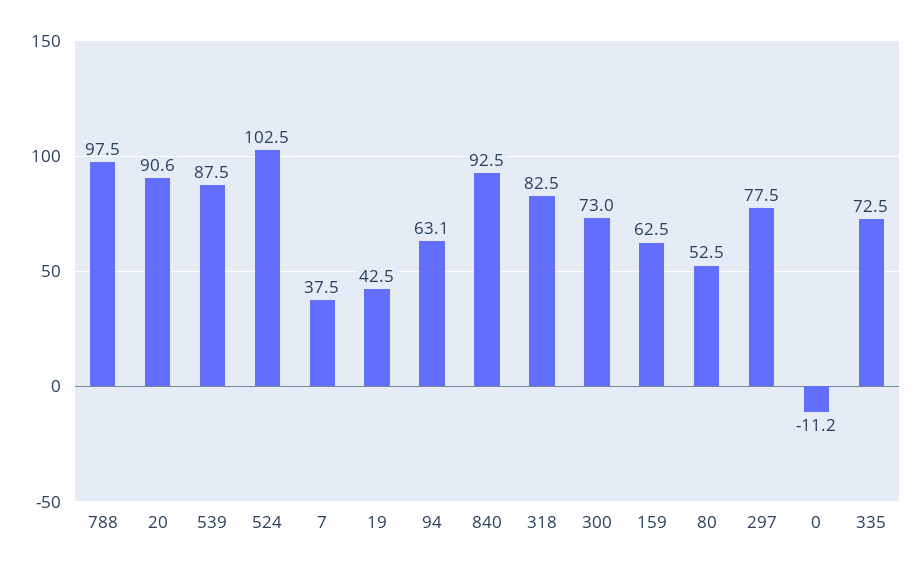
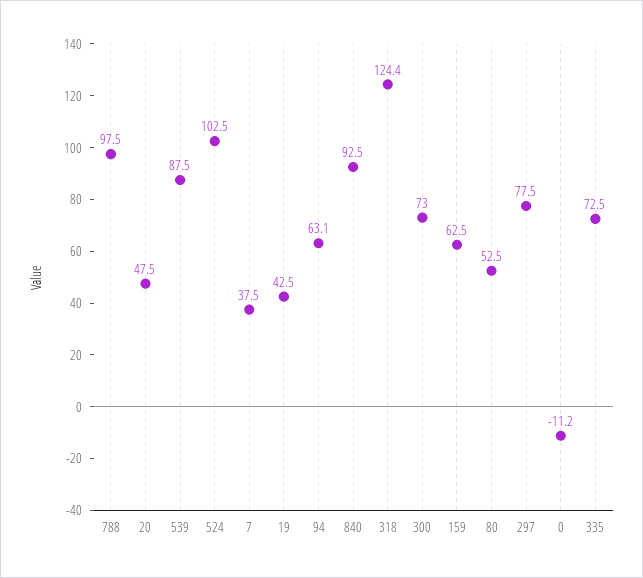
20: 90.6 -> 47.5
318: 82.5 -> 124.4

